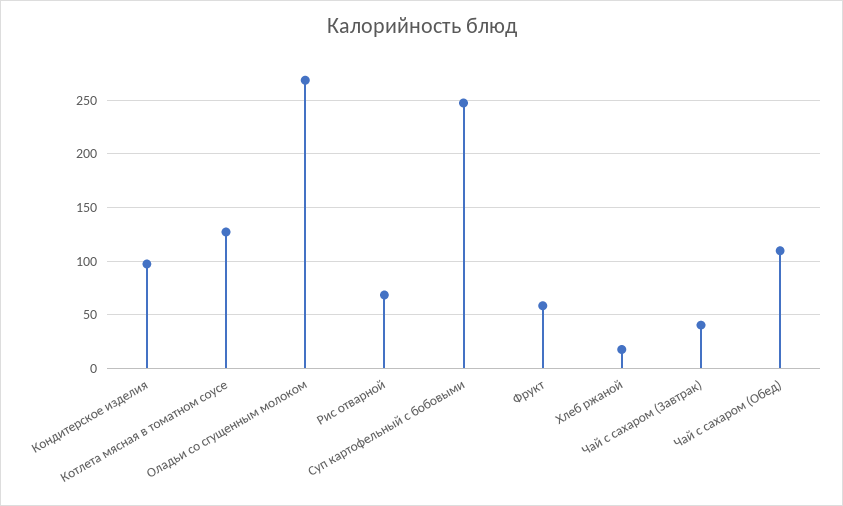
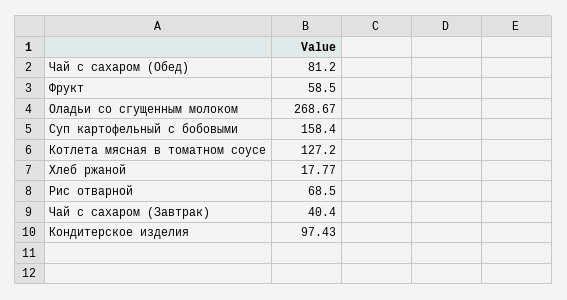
Суп картофельный с бобовыми: 250 -> 158.4
Чай с сахаром (Обед): 110 -> 81.2

